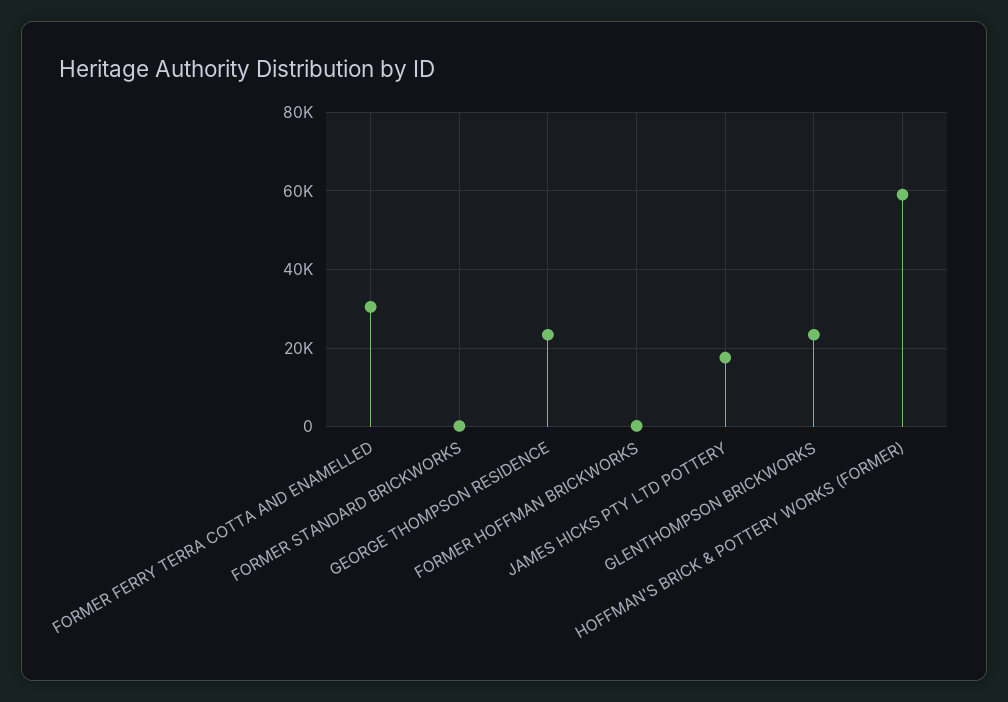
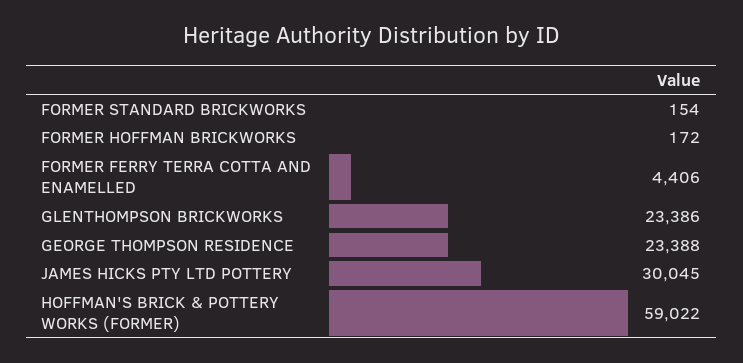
FORMER FERRY TERRA COTTA AND ENAMELLED: 30000 -> 4406
JAMES HICKS PTY LTD POTTERY: 18000 -> 30045

